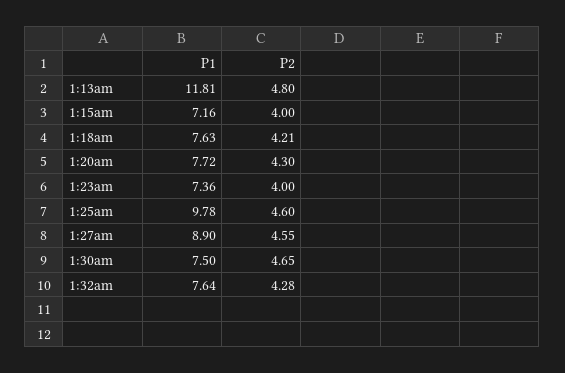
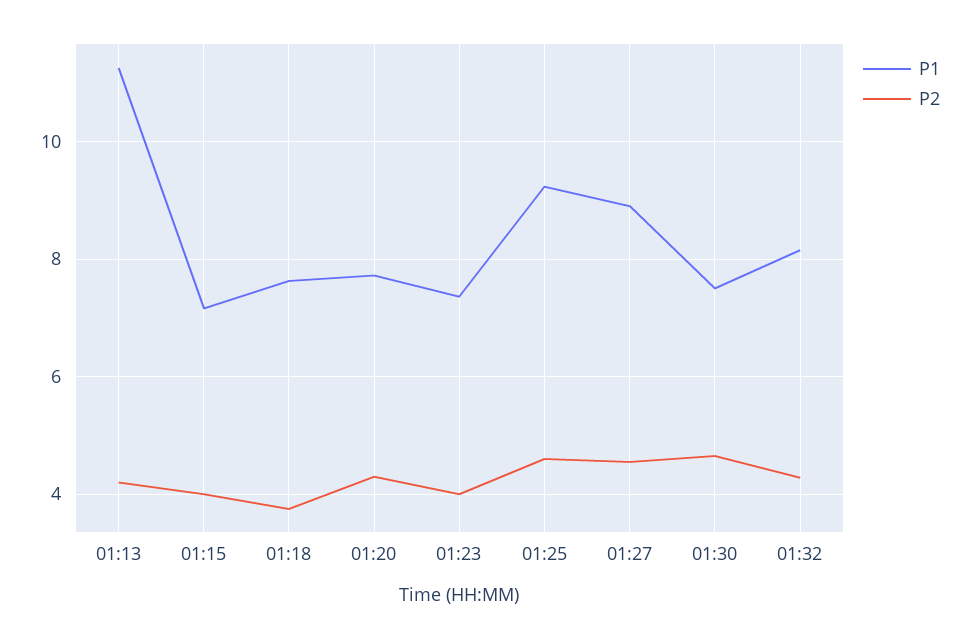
P1, 1:13am: 11.81 -> 11.2
P2, 1:13am: 4.8 -> 4.2
P2, 1:18am: 4.21 -> 3.8
P1, 1:25am: 9.78 -> 9.2
P1, 1:32am: 7.64 -> 8.2

